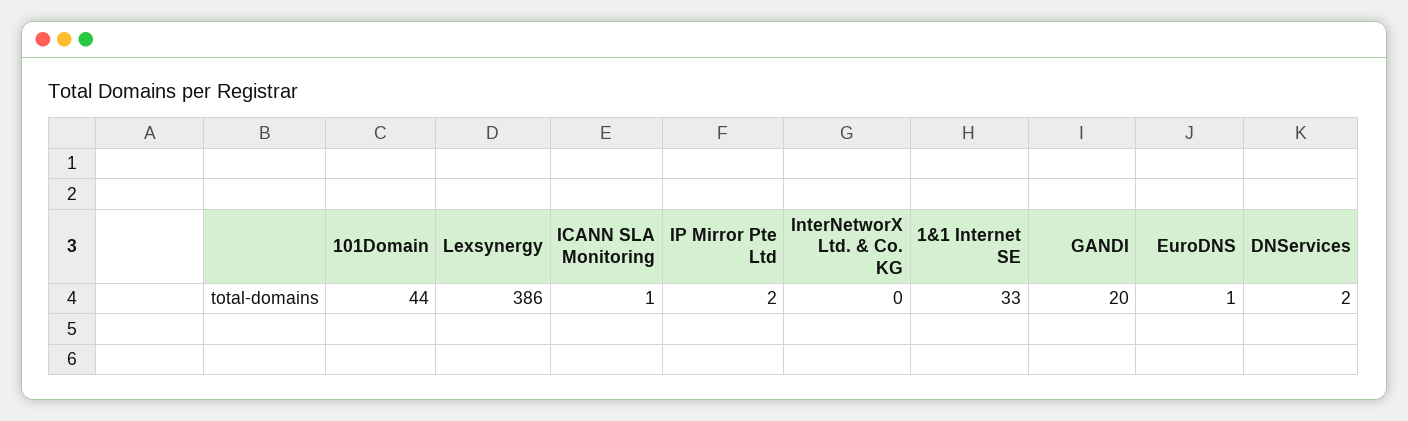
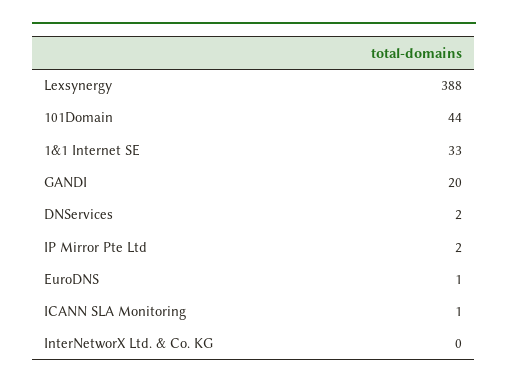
Lexsynergy: 386 -> 388

